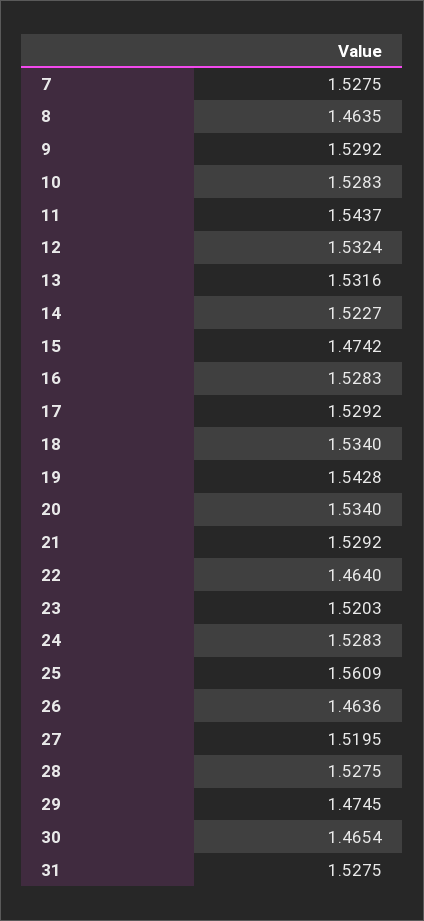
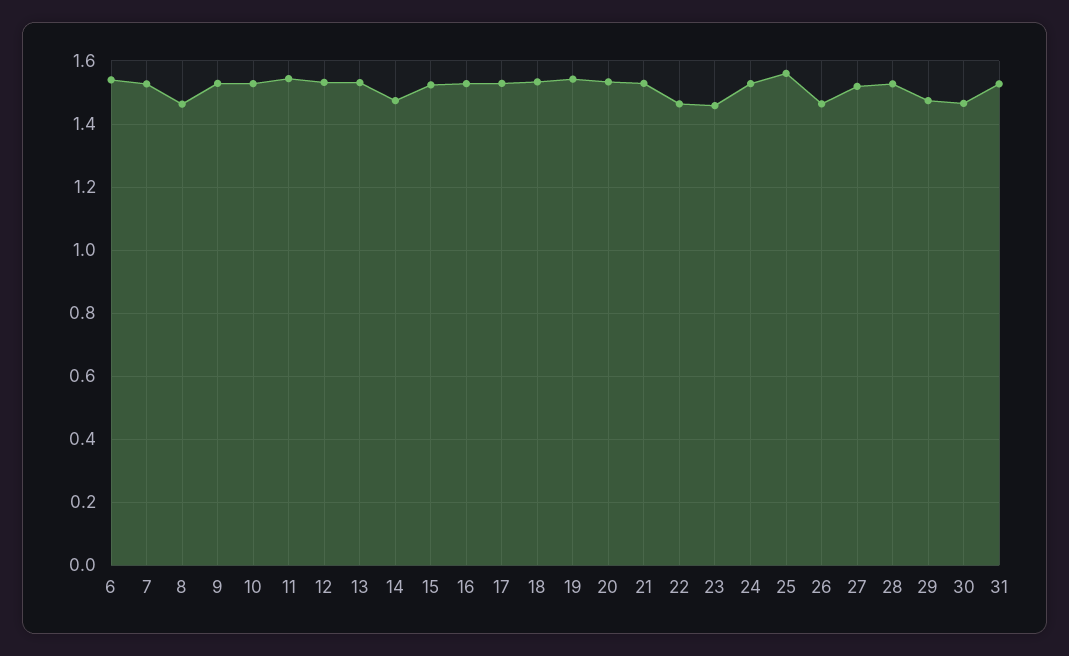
14: 1.5227 -> 1.48
15: 1.4742 -> 1.52
23: 1.5203 -> 1.46
6: none -> 1.54

